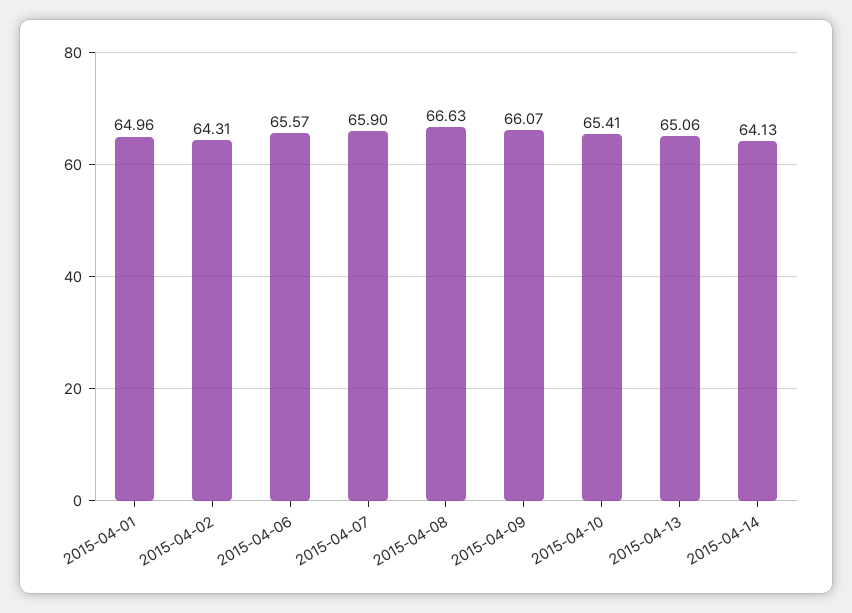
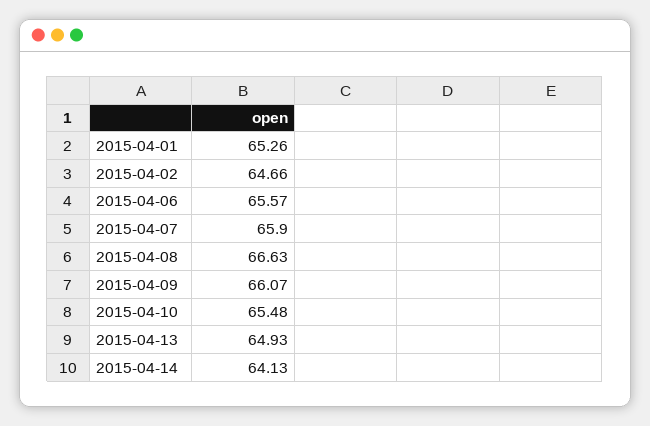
2015-04-01: 64.96 -> 65.26
2015-04-02: 64.31 -> 64.66
2015-04-10: 65.41 -> 65.48
2015-04-13: 65.06 -> 64.93

